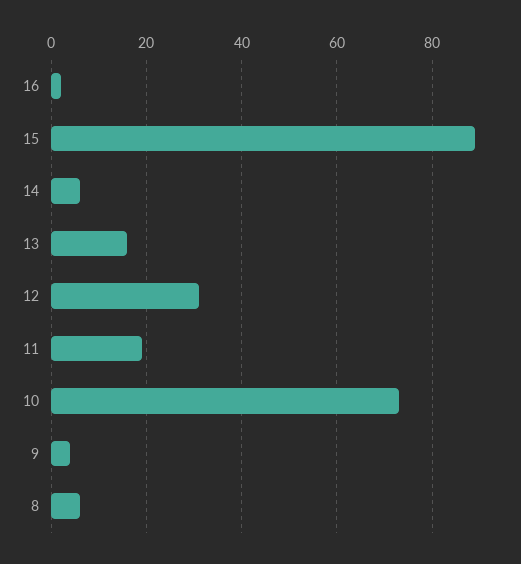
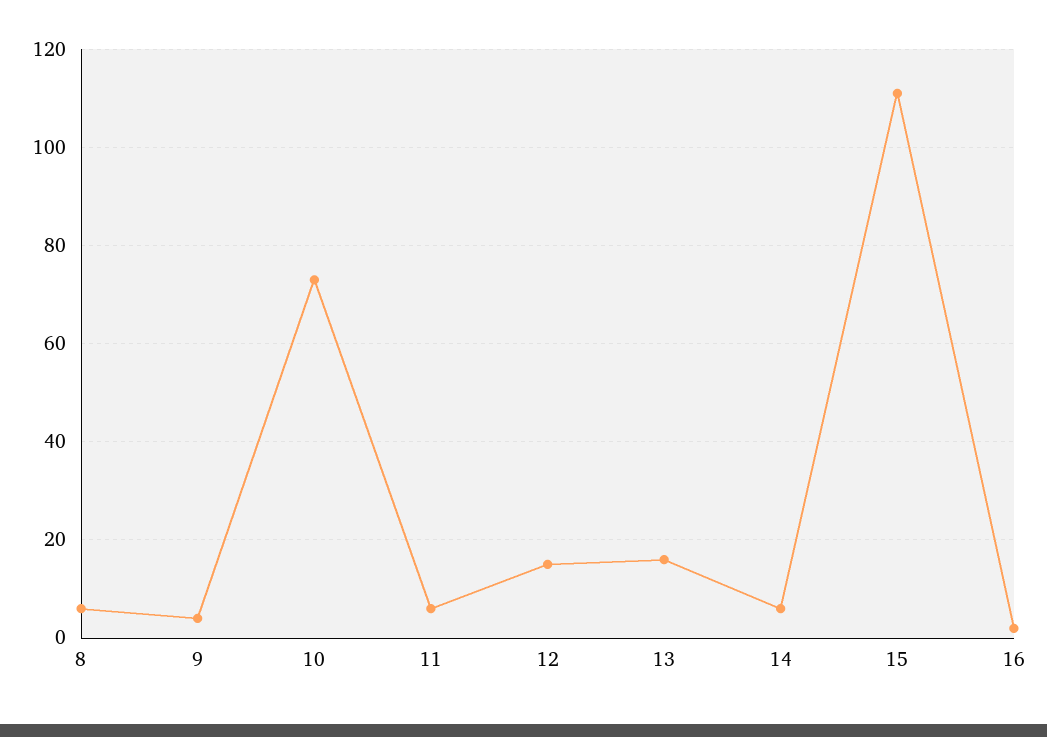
15: 90 -> 110
12: 30 -> 15
11: 20 -> 5

